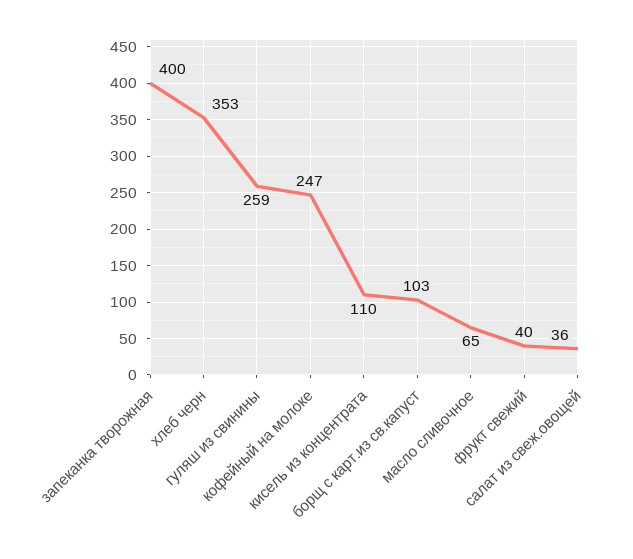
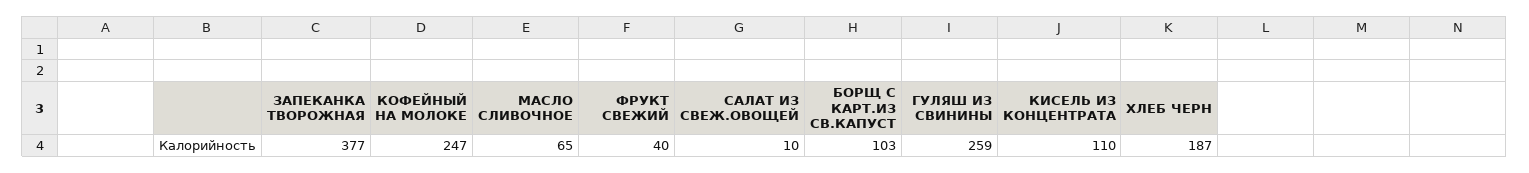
запеканка творожная: 400 -> 377
хлеб черн: 353 -> 187
салат из свеж.овощей: 36 -> 10

